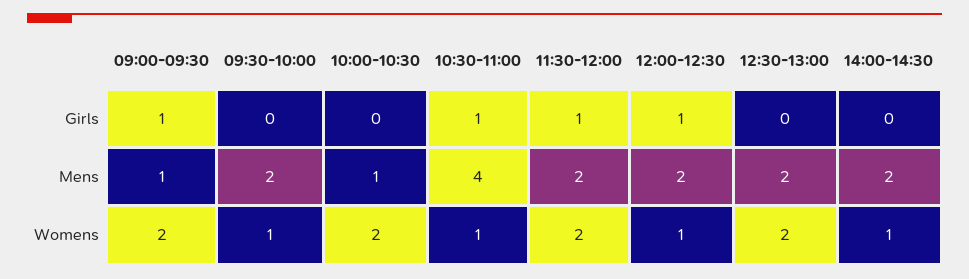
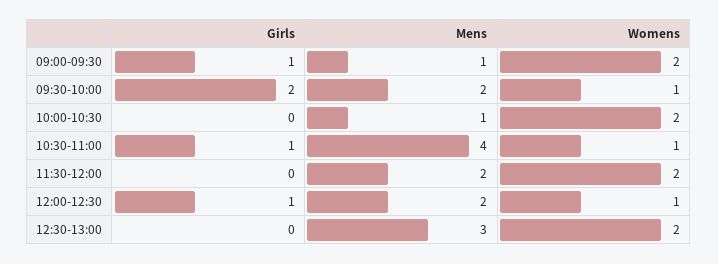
09:30-10:00, Girls: 0 -> 2
11:30-12:00, Girls: 1 -> 0
14:00-14:30, Girls: 0 -> none
12:30-13:00, Mens: 2 -> 3
14:00-14:30, Mens: 2 -> none
14:00-14:30, Womens: 1 -> none

